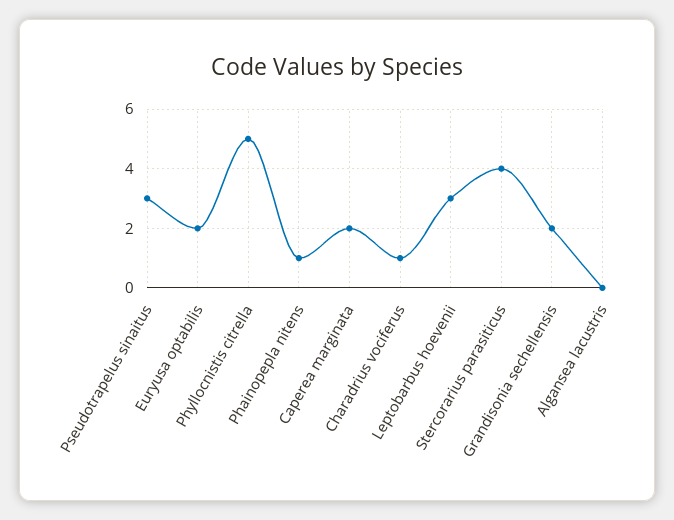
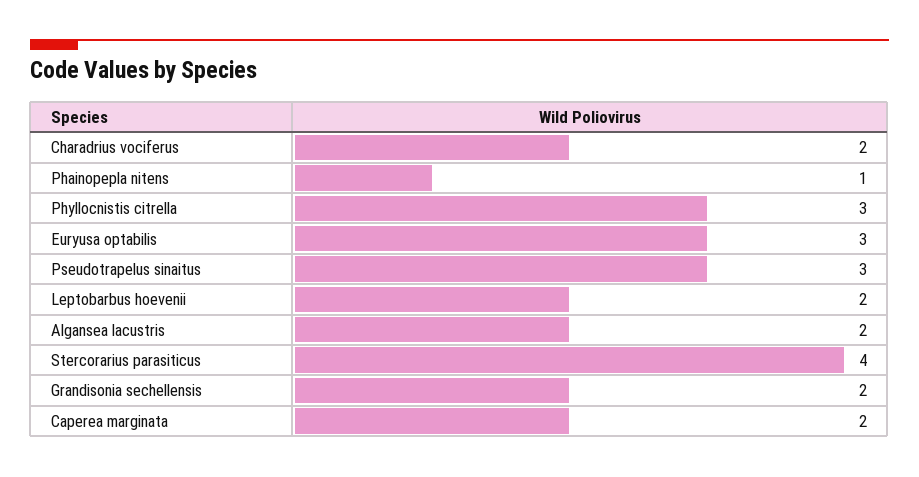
Euryusa optabilis: 2 -> 3
Phyllocnistis citrella: 5 -> 3
Charadrius vociferus: 1 -> 2
Leptobarbus hoevenii: 3 -> 2
Algansea lacustris: 0 -> 2

